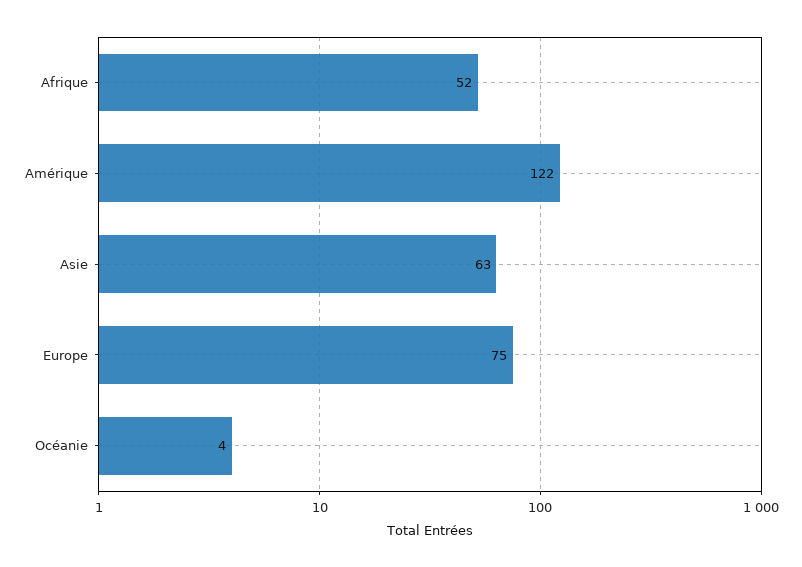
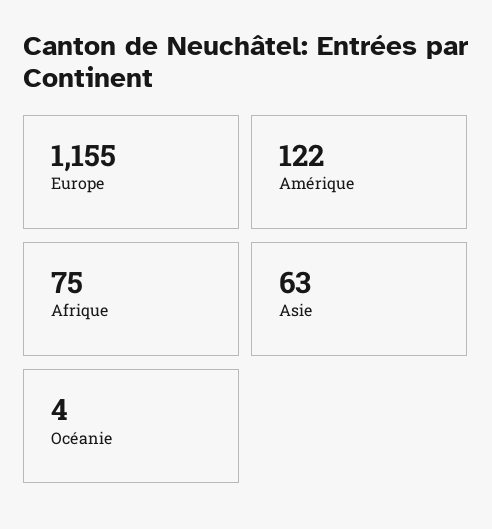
Afrique: 52 -> 75
Europe: 75 -> 1155

